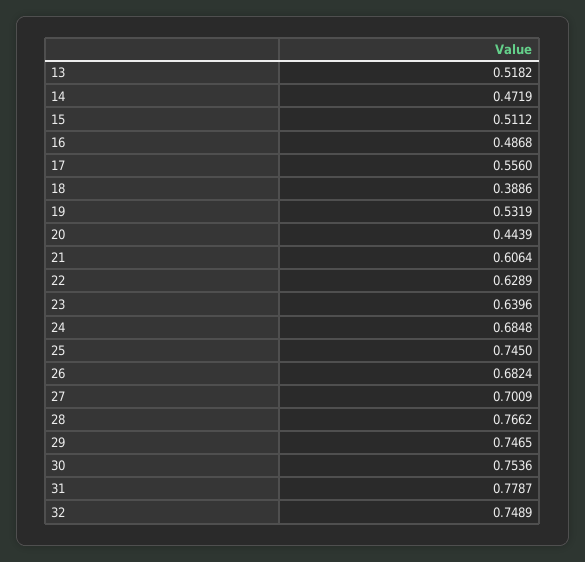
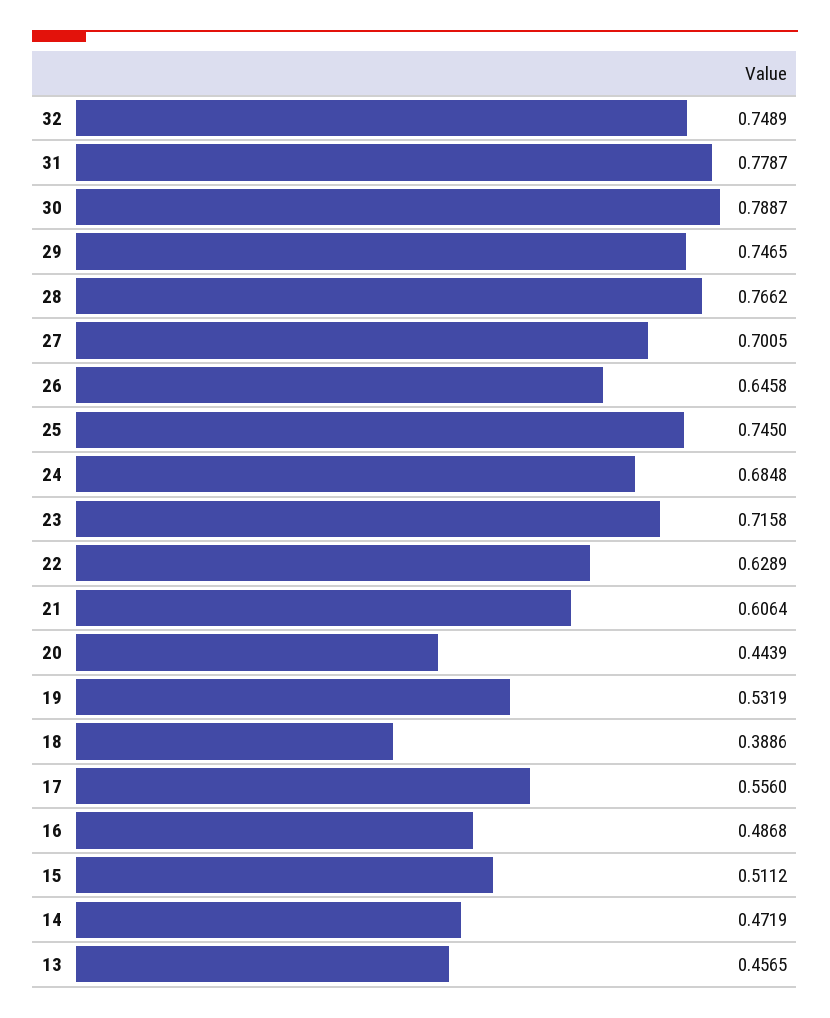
13: 0.5182 -> 0.4565
23: 0.6396 -> 0.7158
26: 0.6824 -> 0.6458
27: 0.7009 -> 0.7005
30: 0.7536 -> 0.7887

